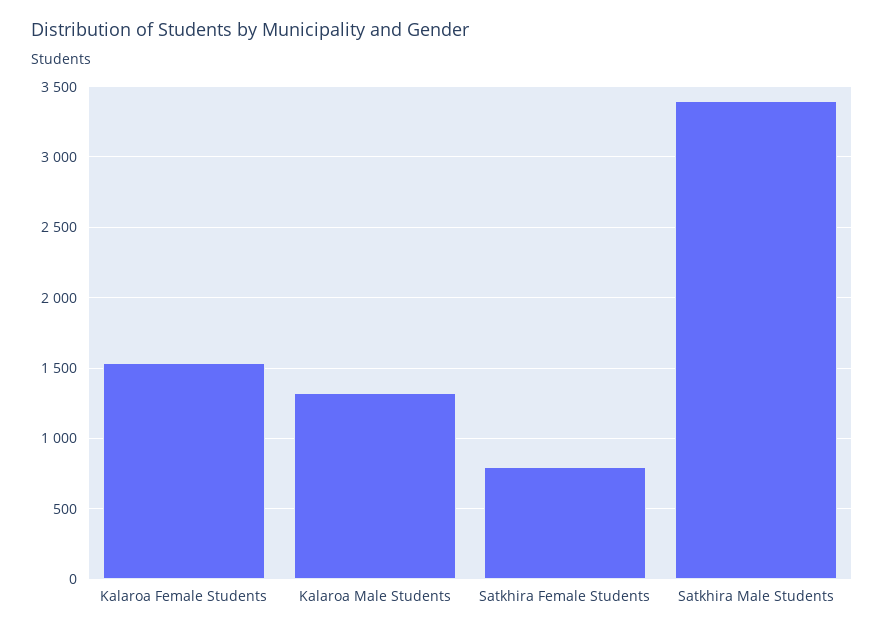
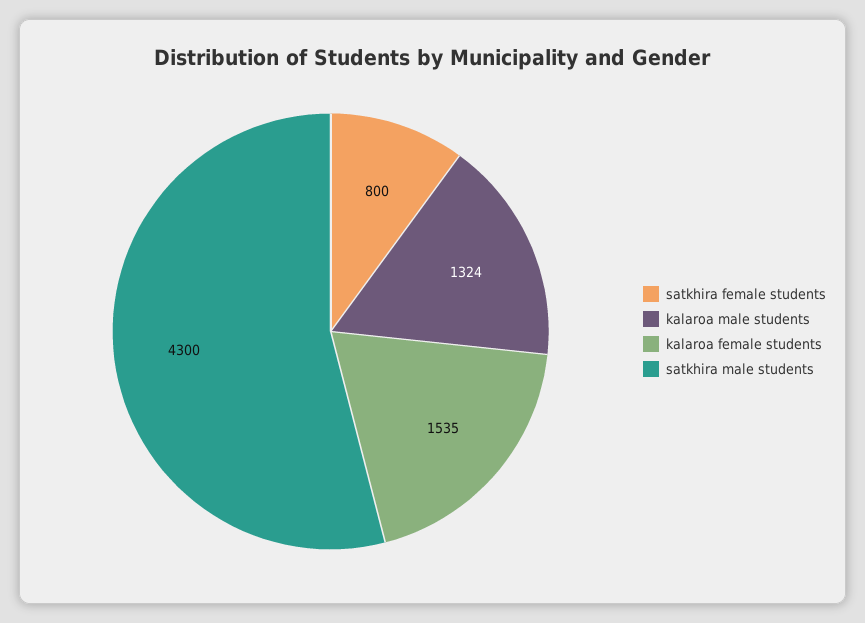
Satkhira Male Students: 3400 -> 4300

